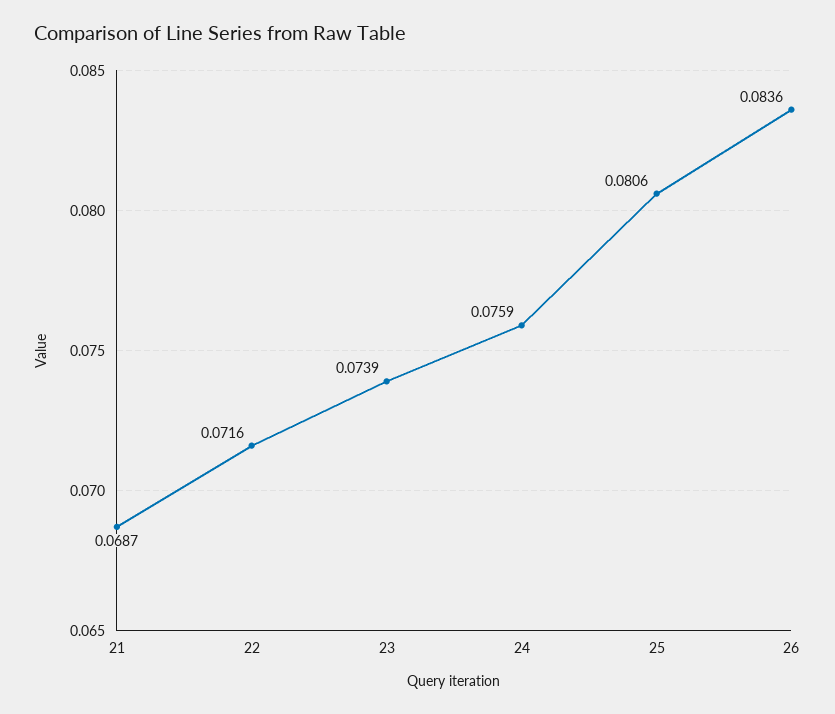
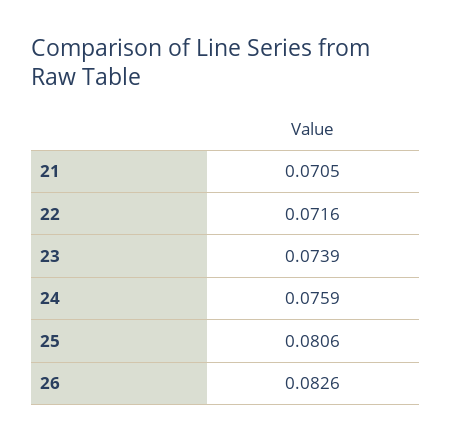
21: 0.0687 -> 0.0705
26: 0.0836 -> 0.0826

